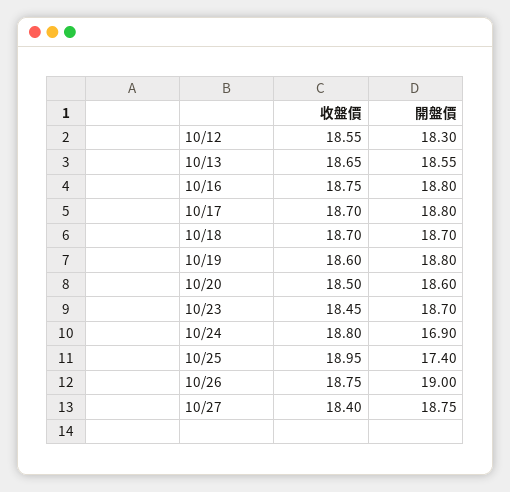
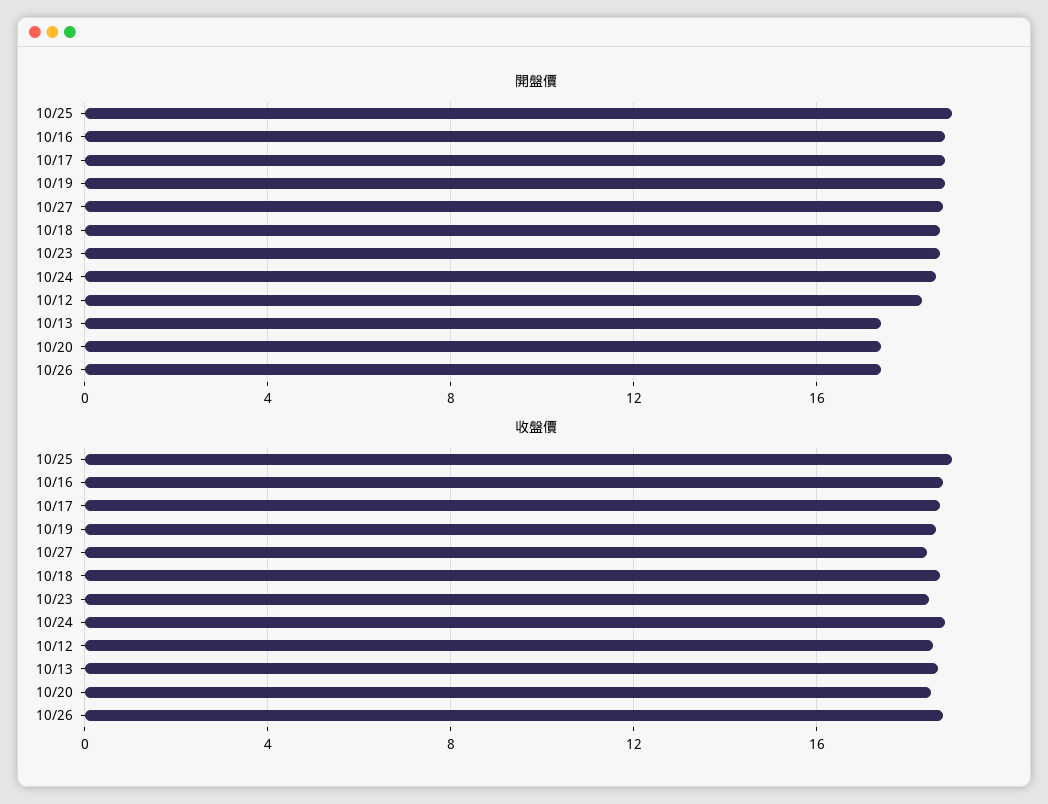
開盤價, 10/13: 18.55 -> 17.5
開盤價, 10/20: 18.6 -> 17.5
開盤價, 10/24: 16.9 -> 18.5
開盤價, 10/25: 17.4 -> 19
開盤價, 10/26: 19 -> 17.5

